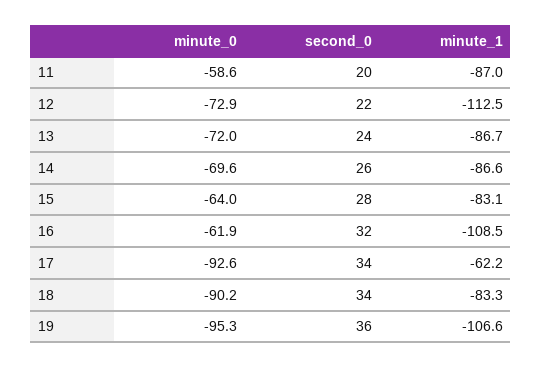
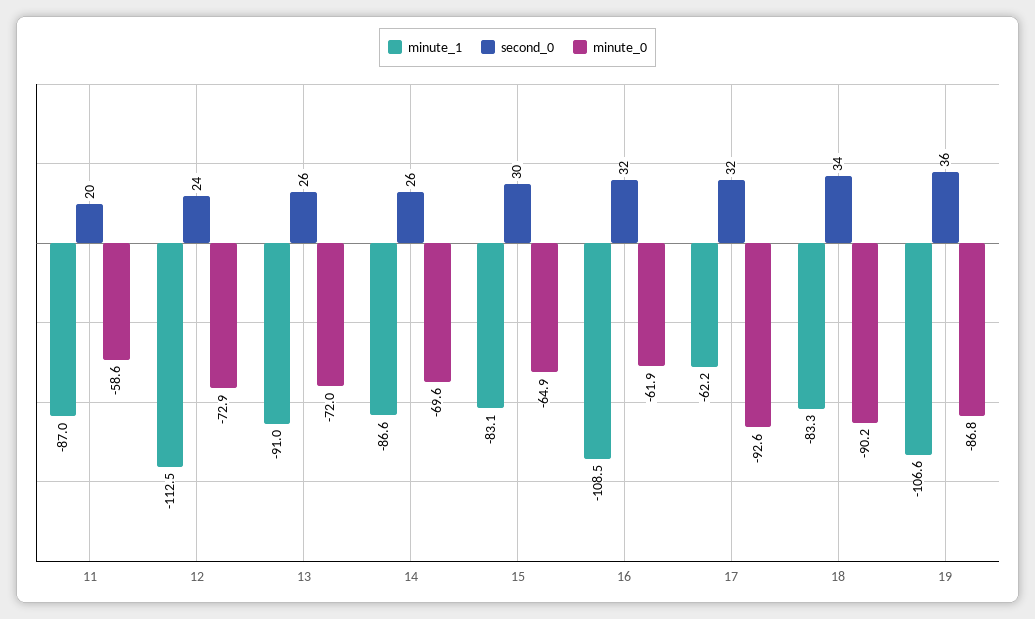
second_0, 12: 22 -> 24
second_0, 13: 24 -> 26
minute_1, 13: -86.7 -> -91
minute_0, 15: -64 -> -64.9
second_0, 15: 28 -> 30
second_0, 17: 34 -> 32
minute_0, 19: -95.3 -> -86.8

